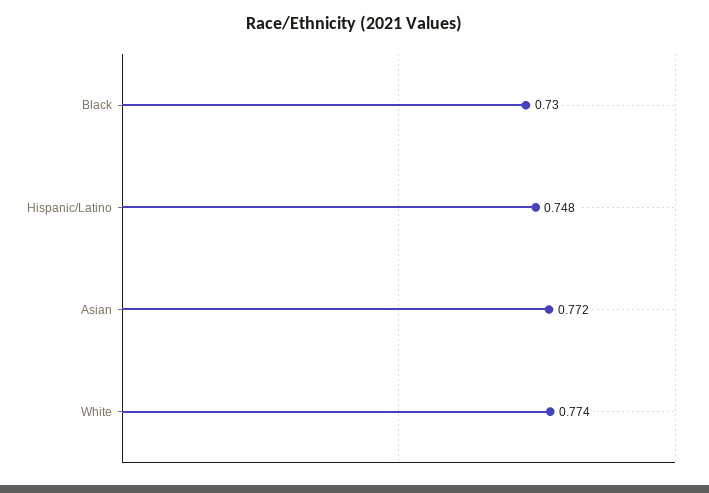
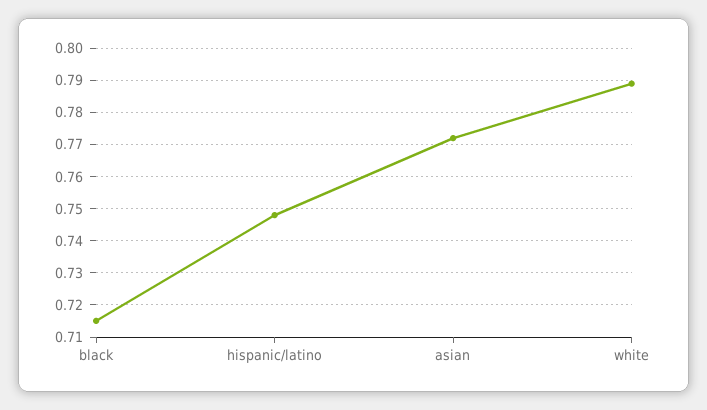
Black: 0.73 -> 0.715
White: 0.774 -> 0.79

